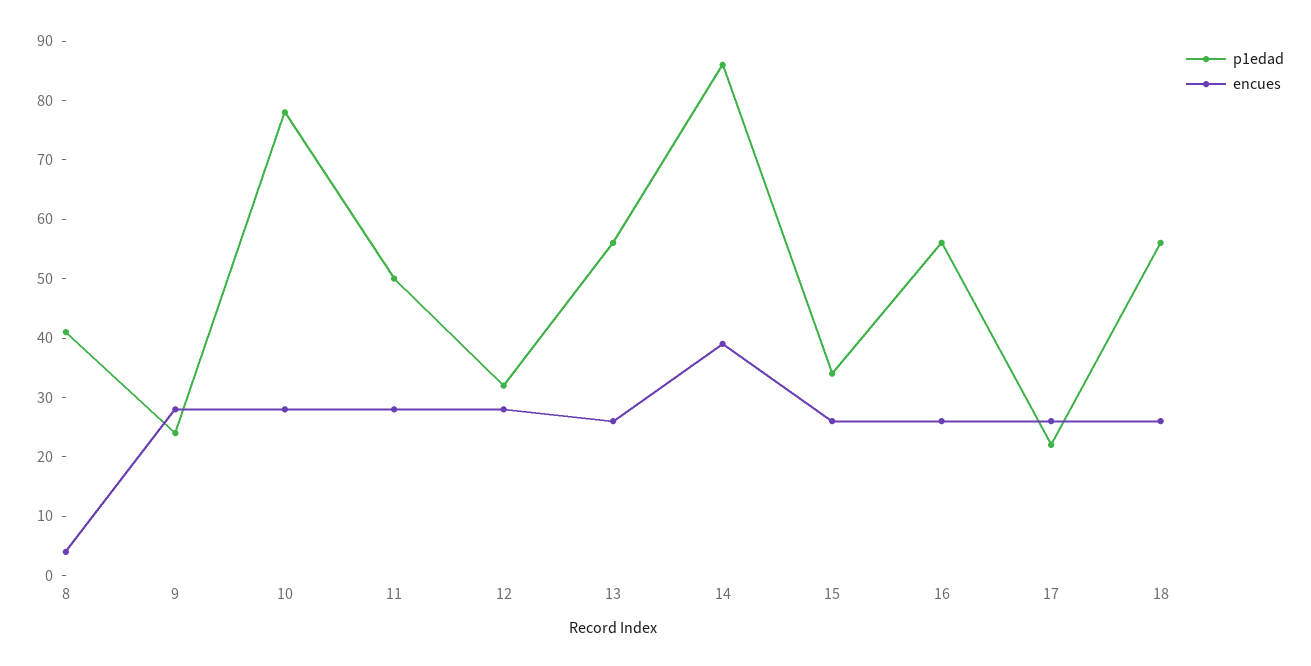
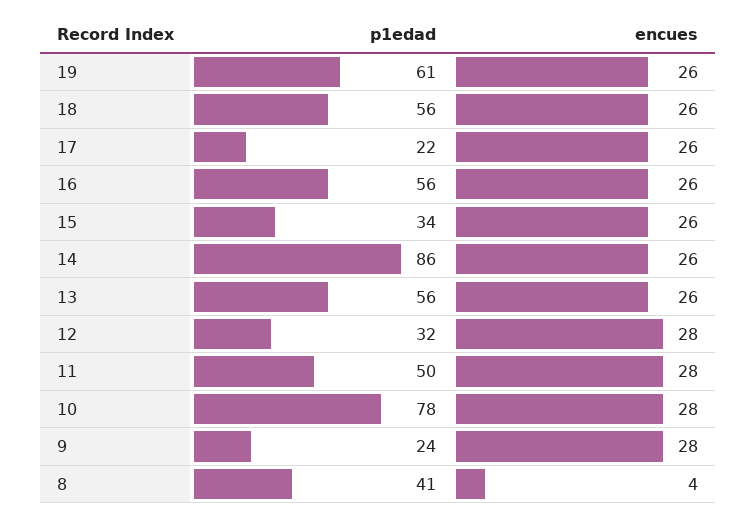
encues, 14: 40 -> 26
p1edad, 19: none -> 61
encues, 19: none -> 26

